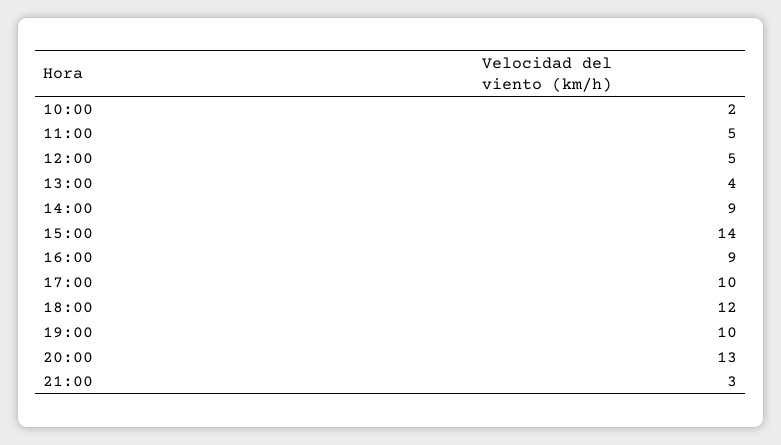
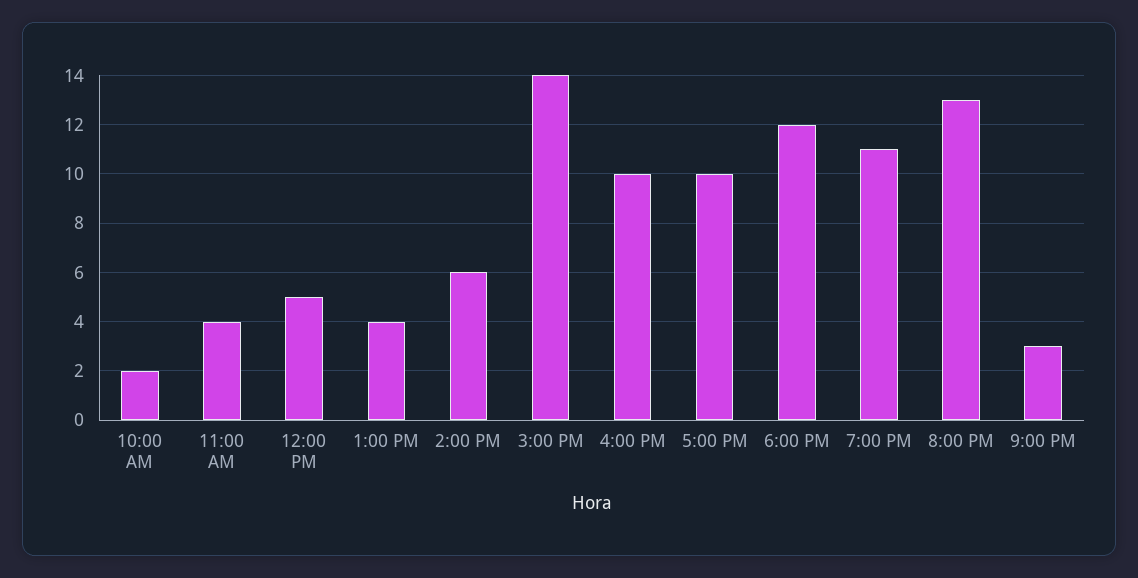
11:00: 5 -> 4
14:00: 9 -> 6
16:00: 9 -> 10
19:00: 10 -> 11

